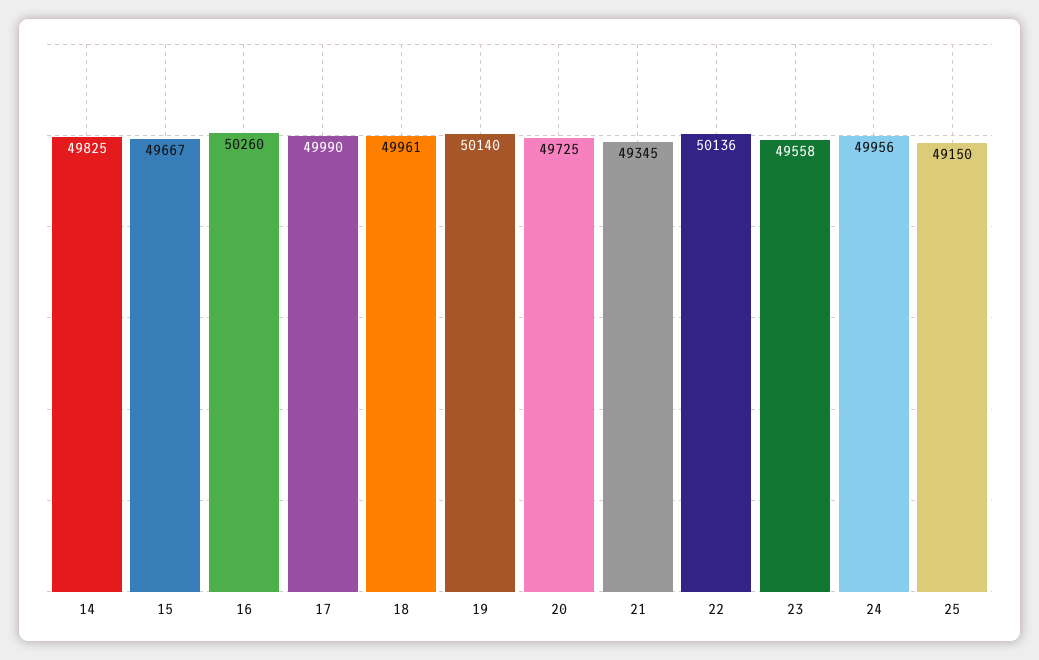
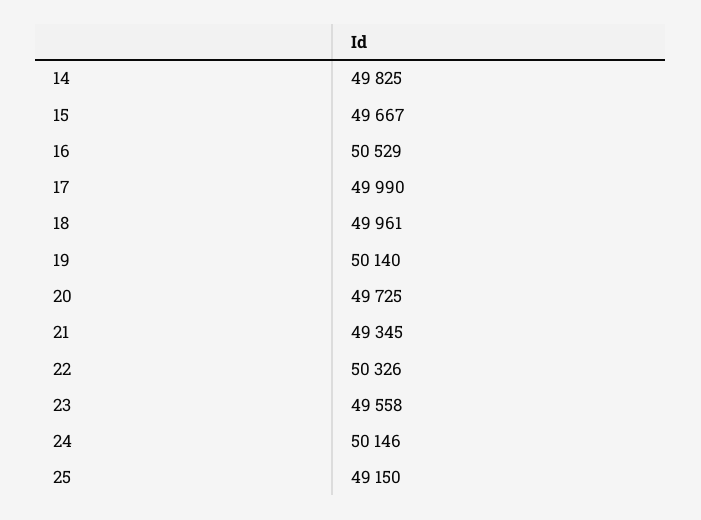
16: 50260 -> 50529
22: 50136 -> 50326
24: 49956 -> 50146

